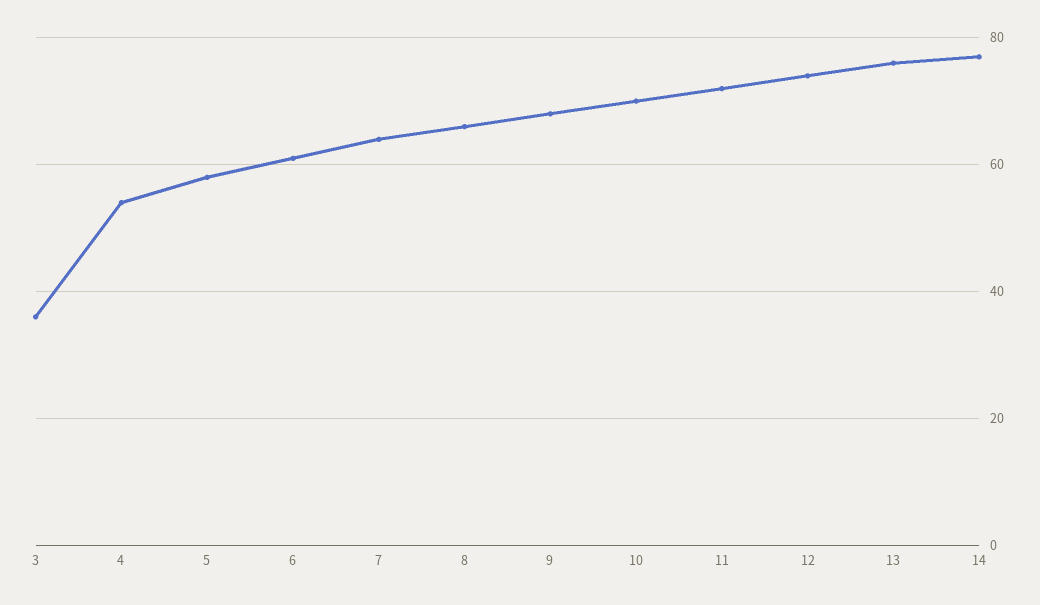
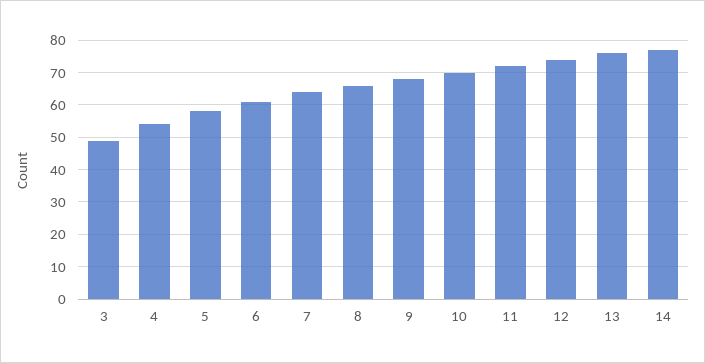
3: 35 -> 50

